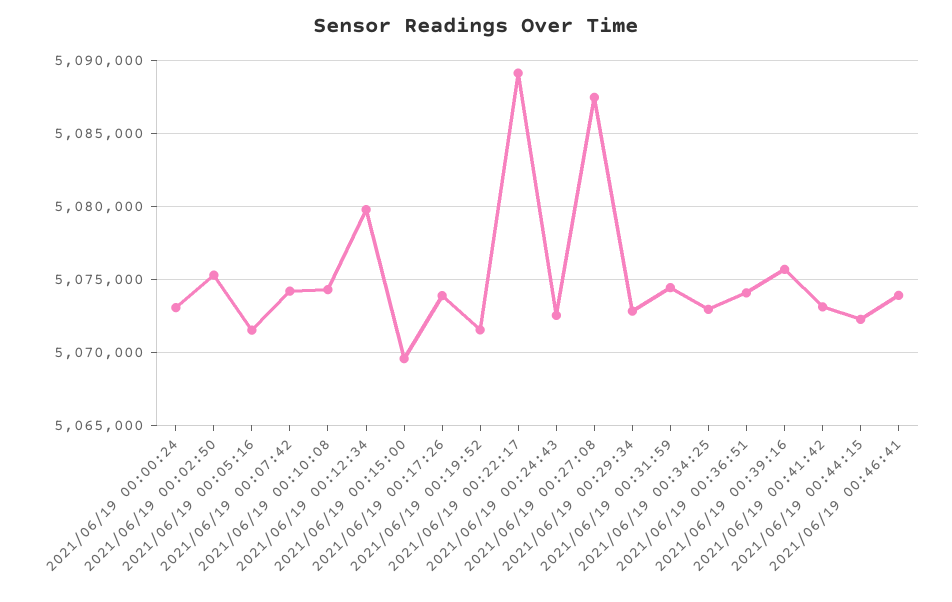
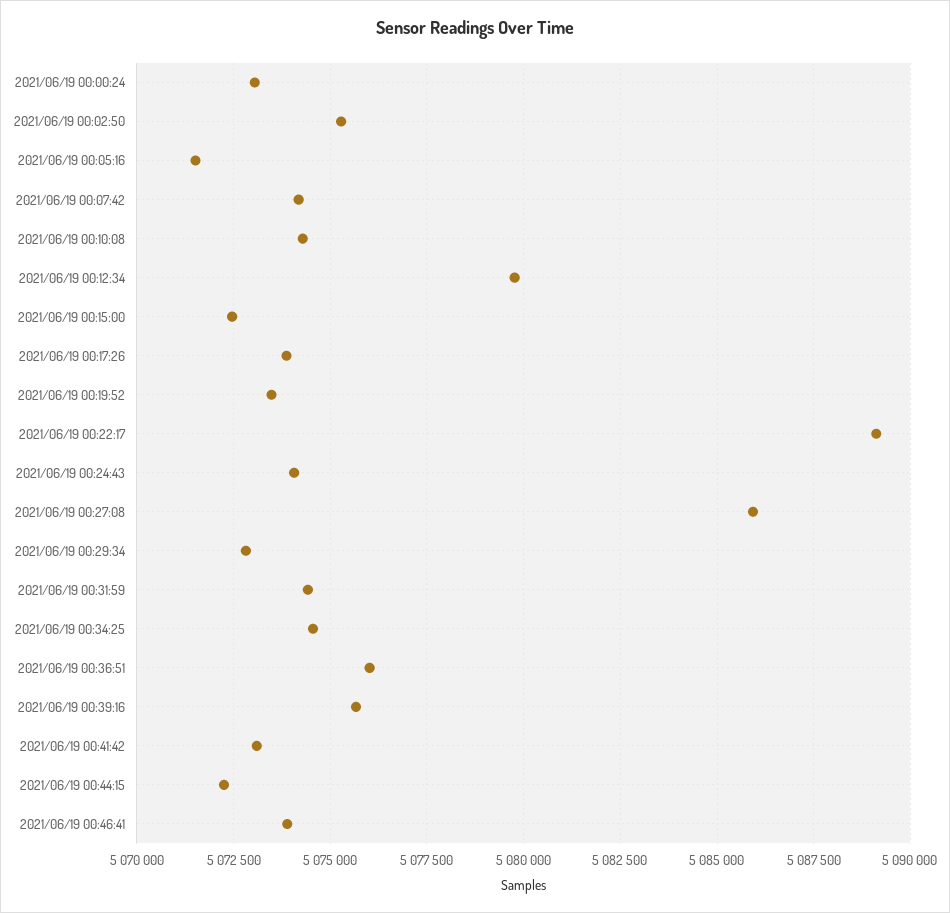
2021/06/19 00:15:00: 5069500 -> 5072500
2021/06/19 00:19:52: 5071500 -> 5073500
2021/06/19 00:24:43: 5072500 -> 5074000
2021/06/19 00:27:08: 5087500 -> 5086000
2021/06/19 00:34:25: 5073000 -> 5074500
2021/06/19 00:36:51: 5074000 -> 5076000

